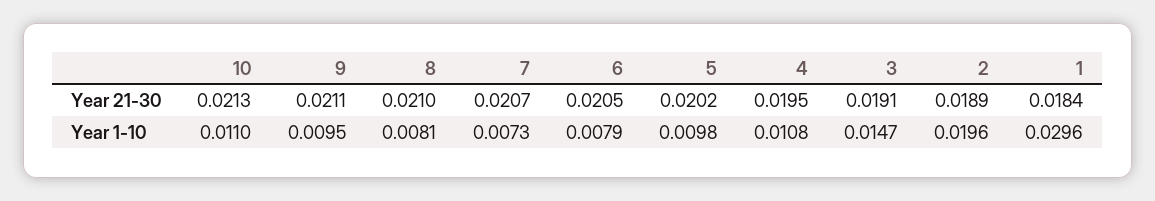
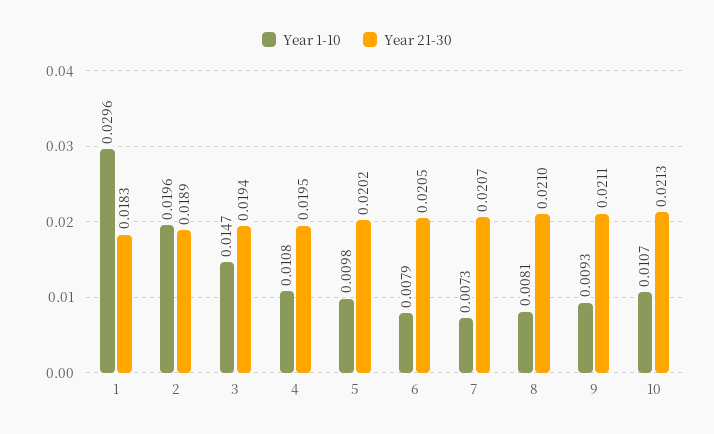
Year 21-30, 3: 0.0191 -> 0.0194
Year 21-30, 1: 0.0184 -> 0.0183
Year 1-10, 10: 0.011 -> 0.0107
Year 1-10, 9: 0.0095 -> 0.0093

